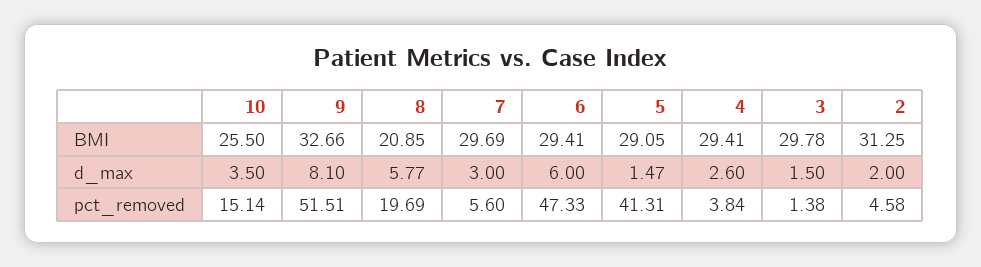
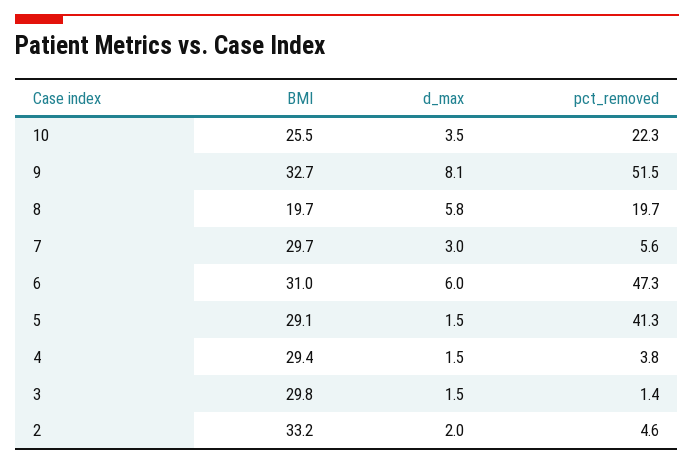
8, BMI: 20.85 -> 19.7
6, BMI: 29.41 -> 31
2, BMI: 31.25 -> 33.2
4, d_max: 2.6 -> 1.5
10, pct_removed: 15.14 -> 22.3

